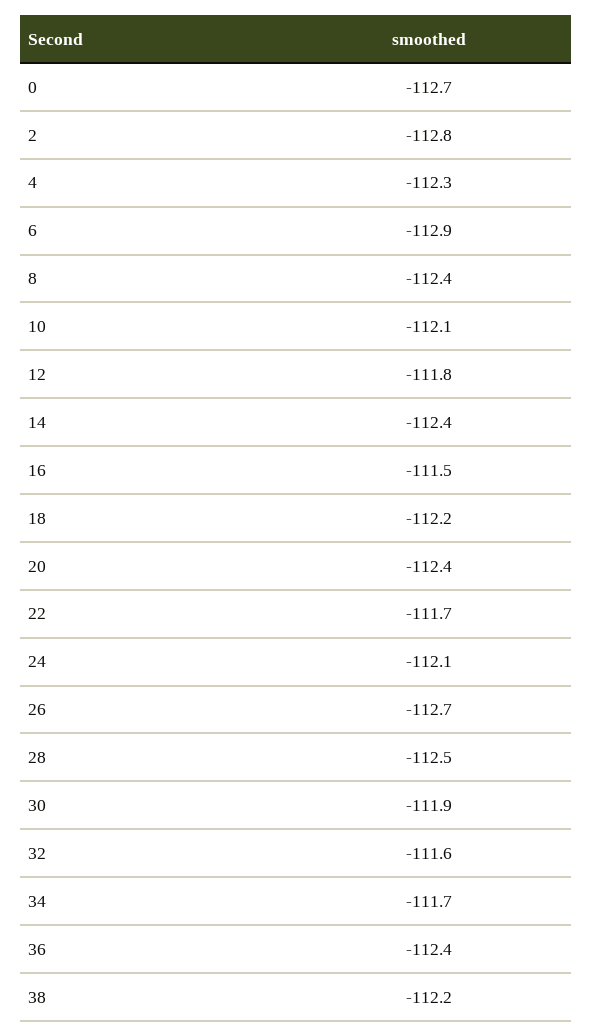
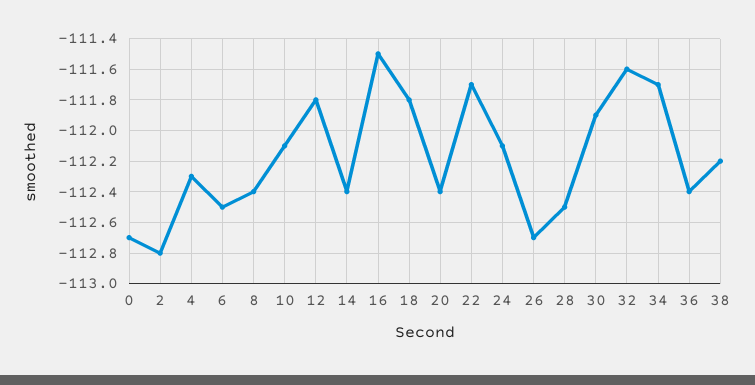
6: -112.9 -> -112.5
18: -112.2 -> -111.8

